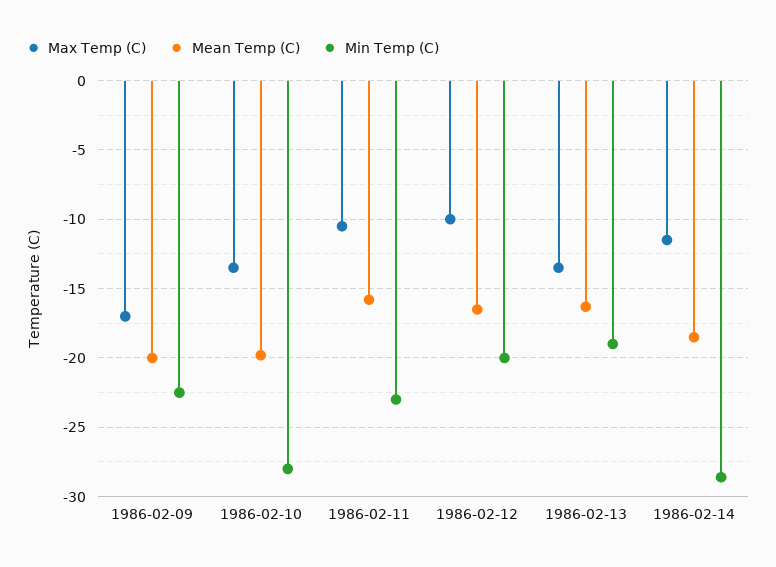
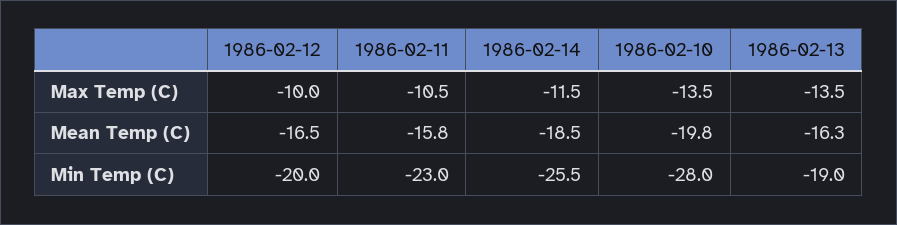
Max Temp (C), 1986-02-09: -17 -> none
Mean Temp (C), 1986-02-09: -20 -> none
Min Temp (C), 1986-02-09: -22.5 -> none
Min Temp (C), 1986-02-14: -28.5 -> -25.5

